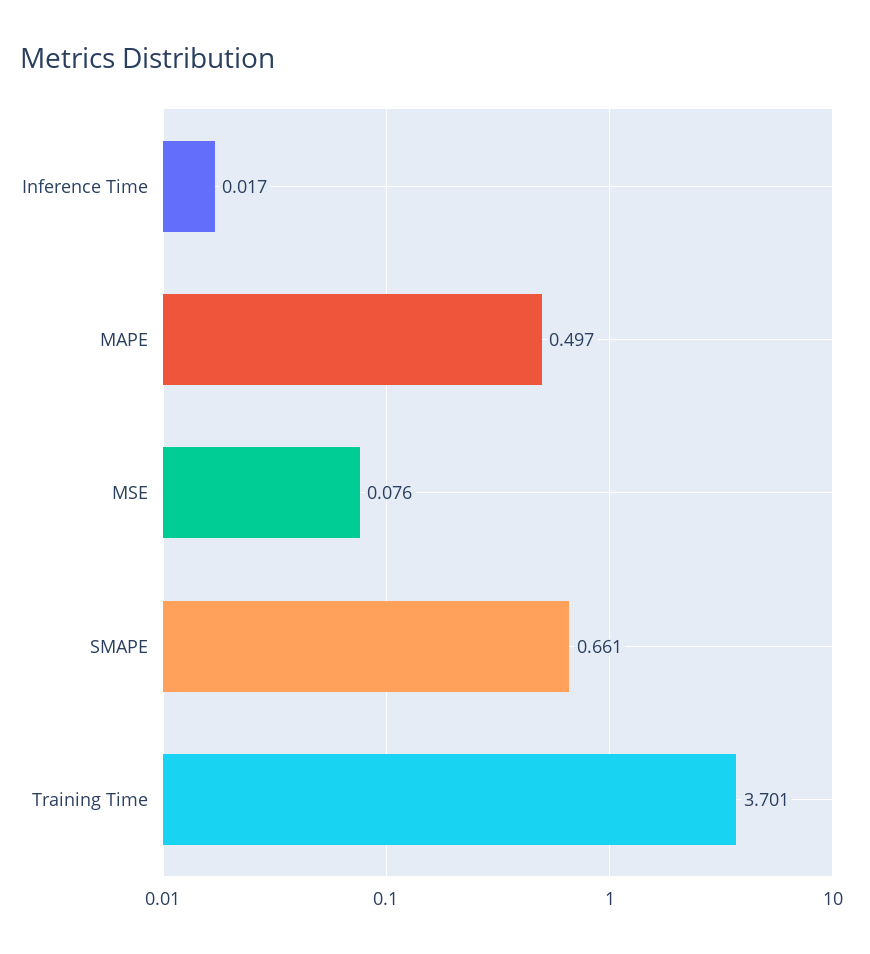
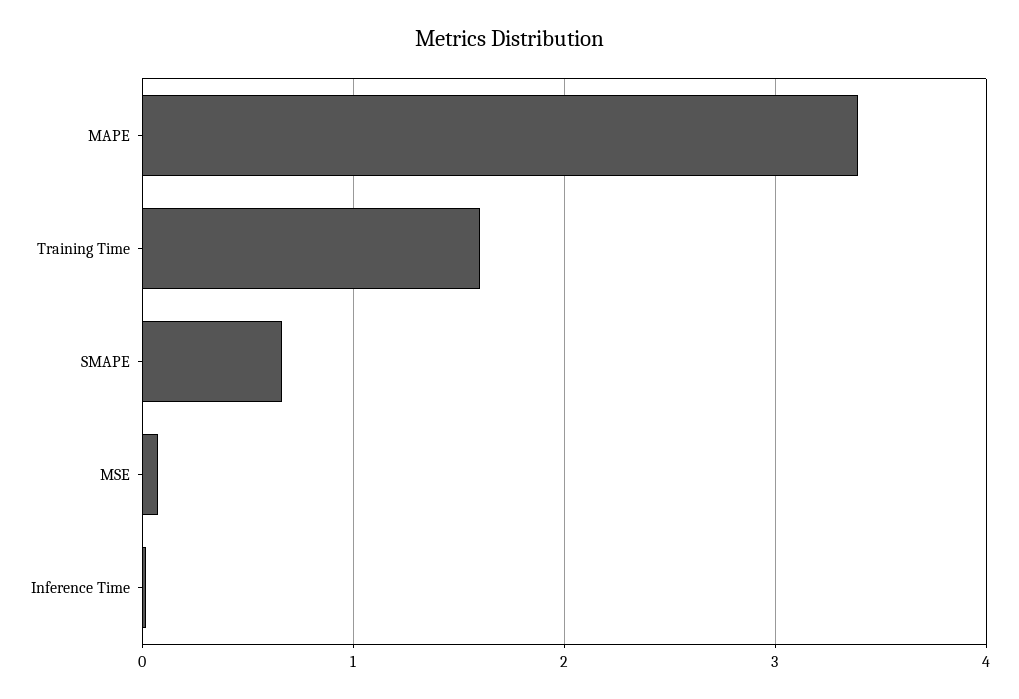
MAPE: 0.497 -> 3.4
Training Time: 3.701 -> 1.6

